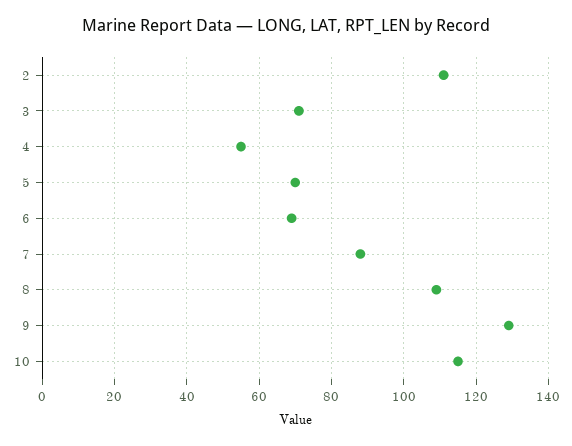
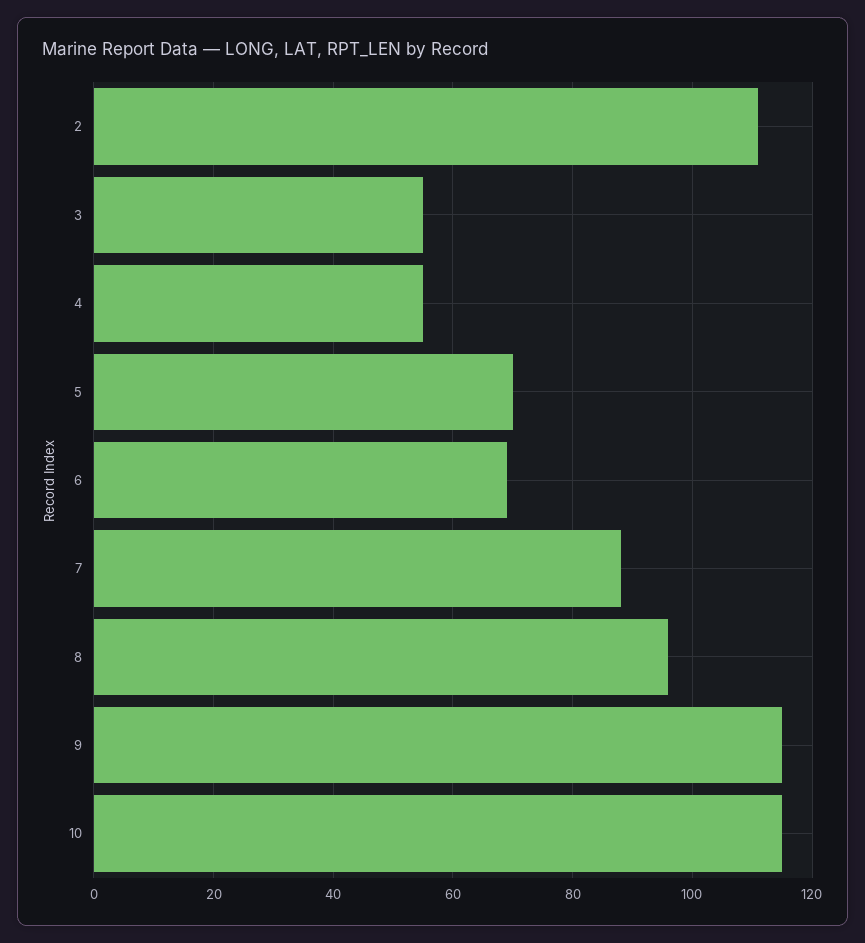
3: 70 -> 55
8: 110 -> 95
9: 130 -> 115

